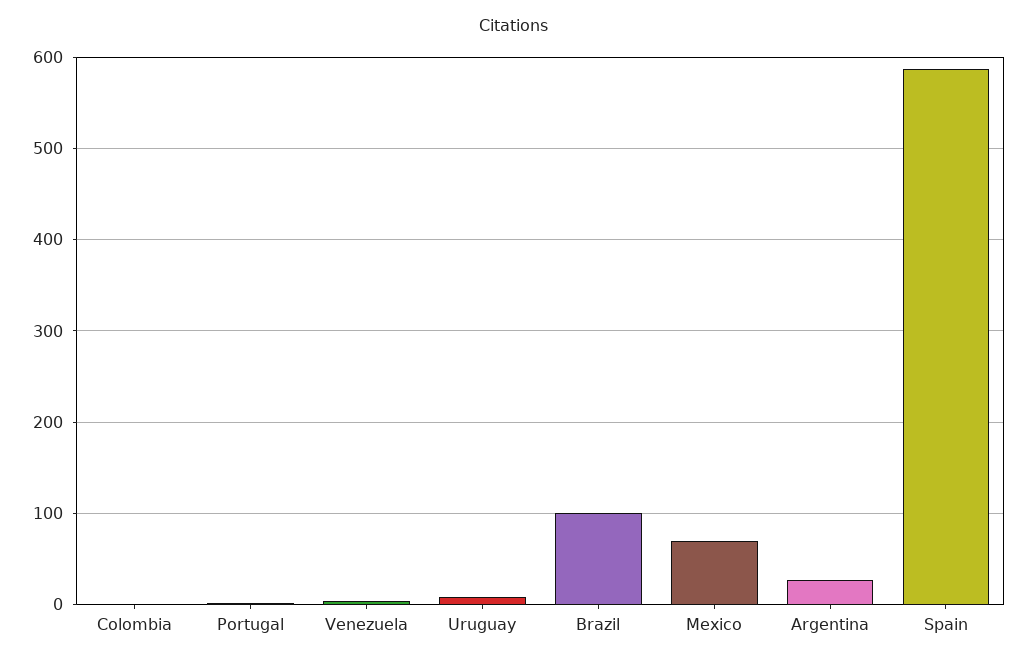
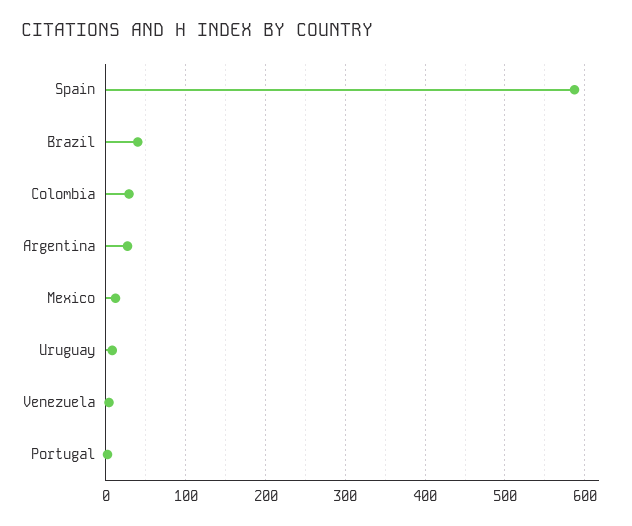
Colombia: 0 -> 30
Brazil: 100 -> 40
Mexico: 70 -> 10

